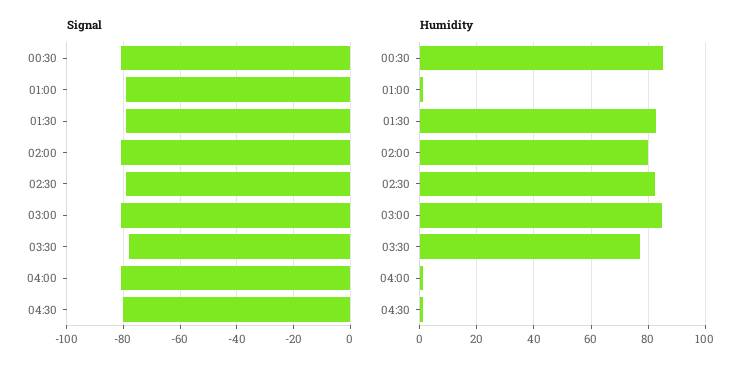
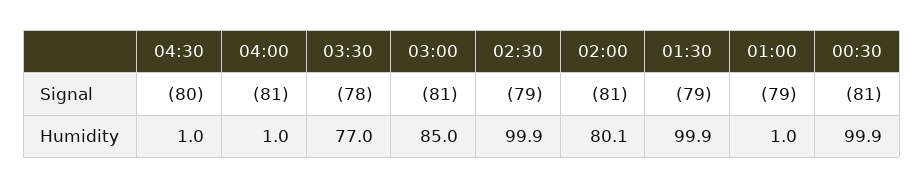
Humidity, 00:30: 85 -> 99.9
Humidity, 01:30: 82.5 -> 99.9
Humidity, 02:30: 82.5 -> 99.9

